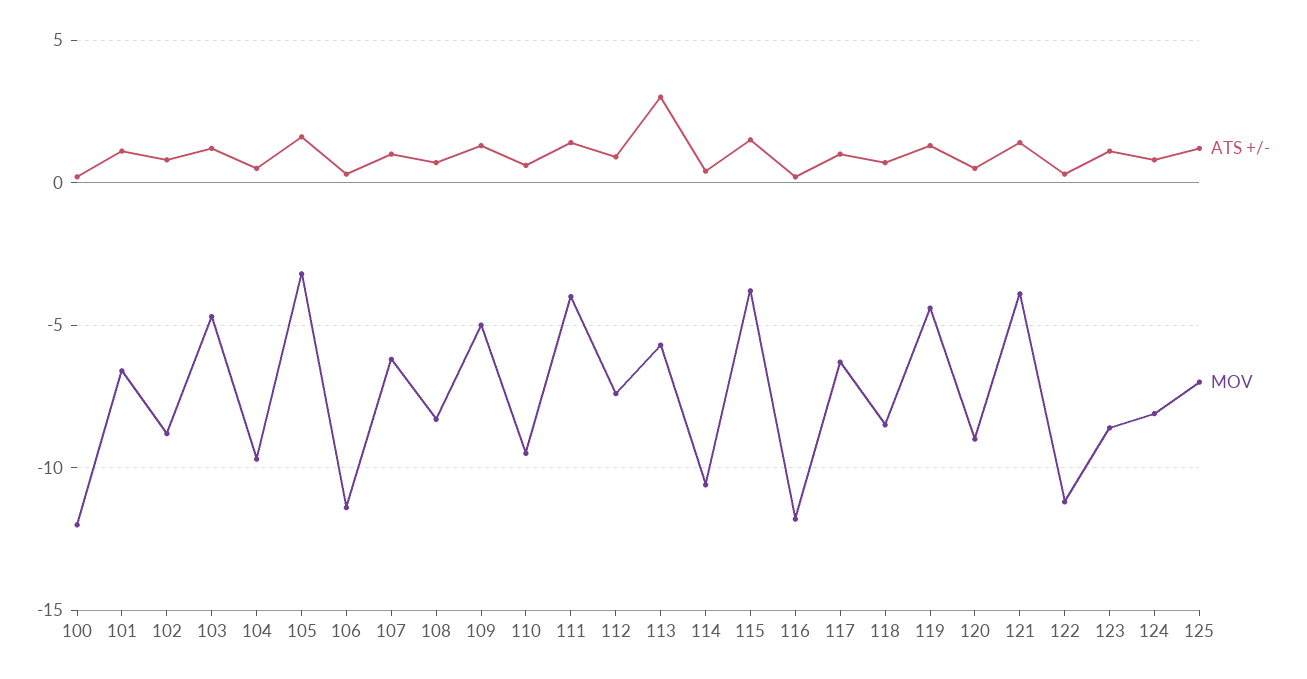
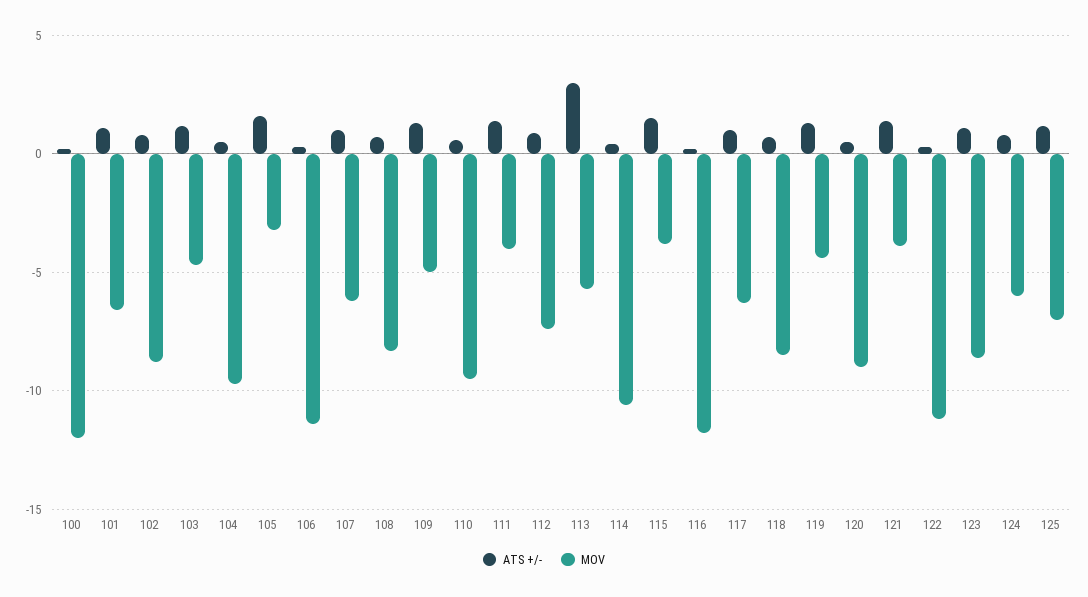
MOV, 124: -8 -> -6

